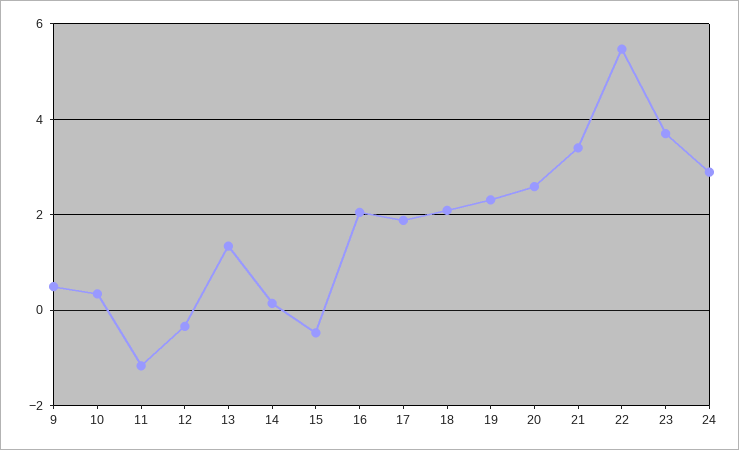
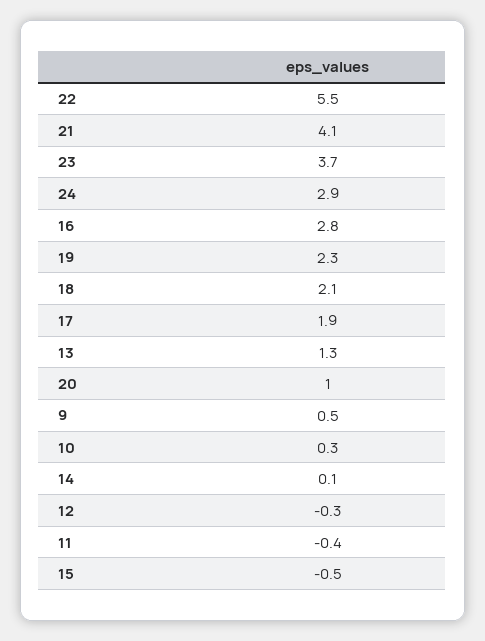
11: -1.2 -> -0.4
16: 2 -> 2.8
20: 2.6 -> 1
21: 3.4 -> 4.1

